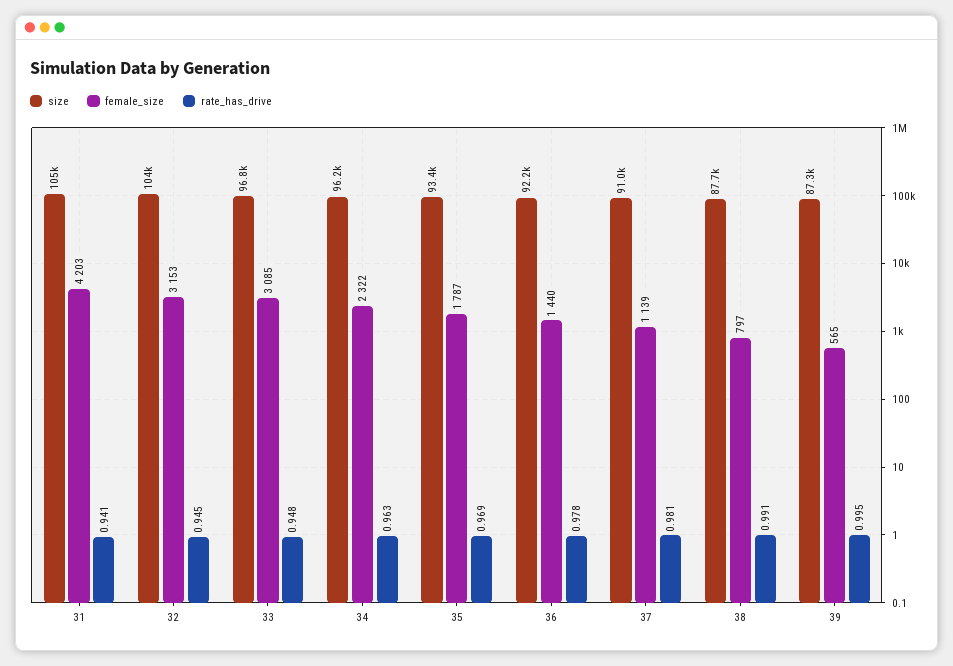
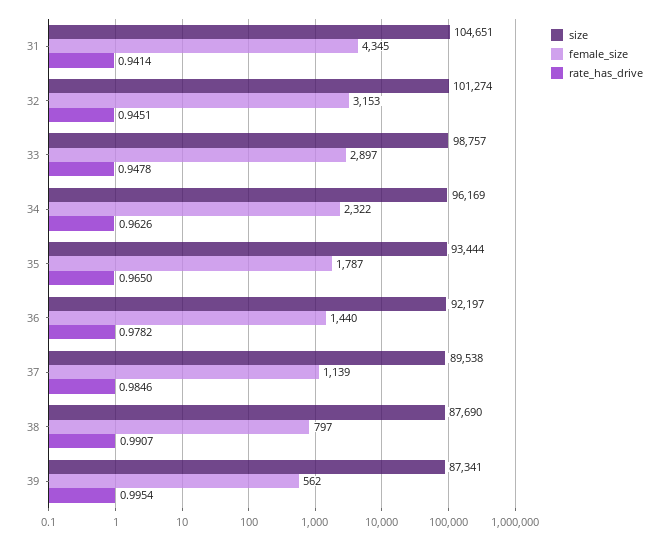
female_size, 31: 4203 -> 4345
size, 32: 104000 -> 101274
size, 33: 96800 -> 98757
female_size, 33: 3085 -> 2897
rate_has_drive, 35: 0.969 -> 0.965
size, 37: 91000 -> 89538
rate_has_drive, 37: 0.981 -> 0.9846
female_size, 39: 565 -> 562

